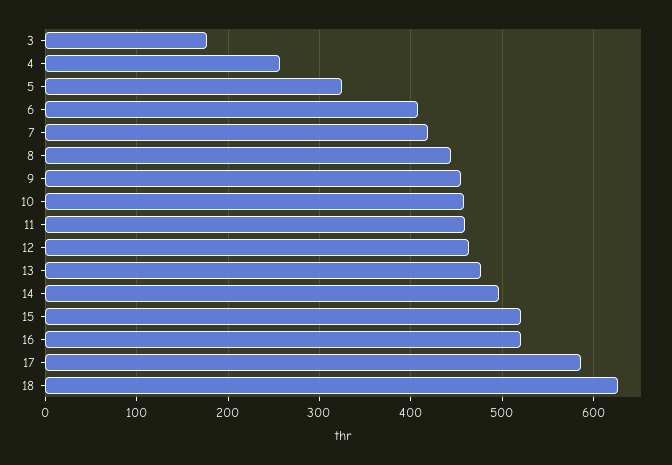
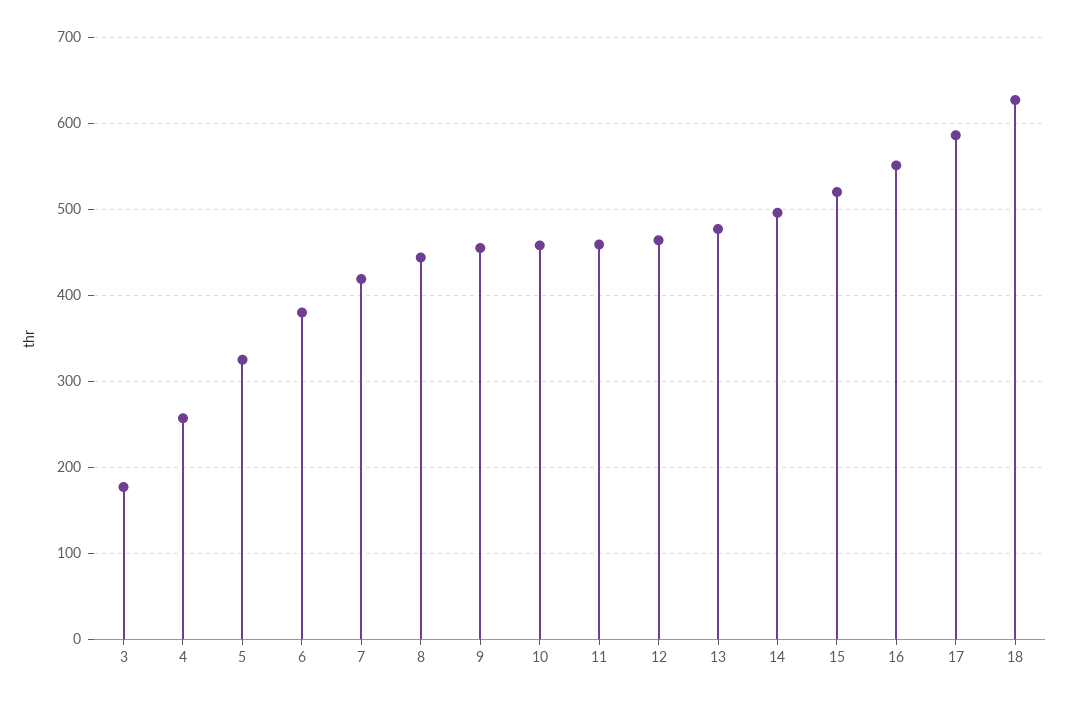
6: 410 -> 380
16: 520 -> 550

